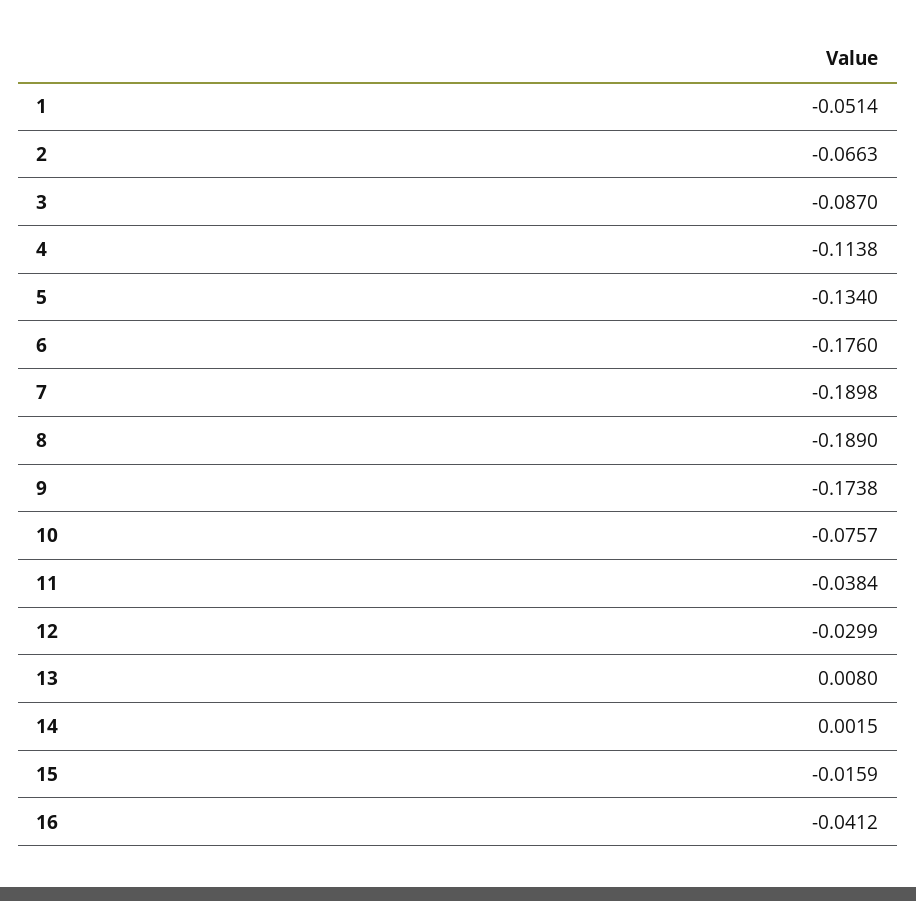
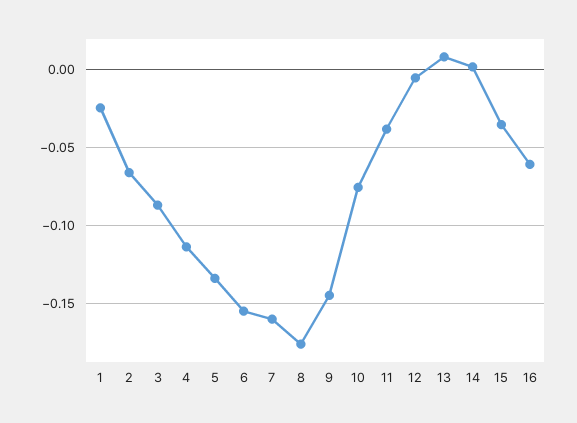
1: -0.0514 -> -0.025
6: -0.176 -> -0.155
7: -0.1898 -> -0.16
8: -0.189 -> -0.175
9: -0.1738 -> -0.145
12: -0.0299 -> -0.005
15: -0.0159 -> -0.035
16: -0.0412 -> -0.06

